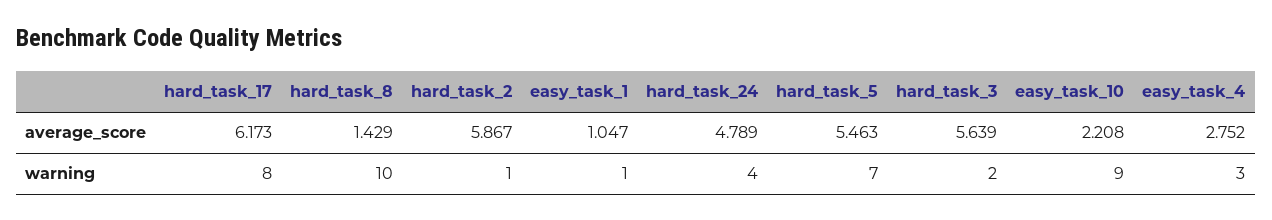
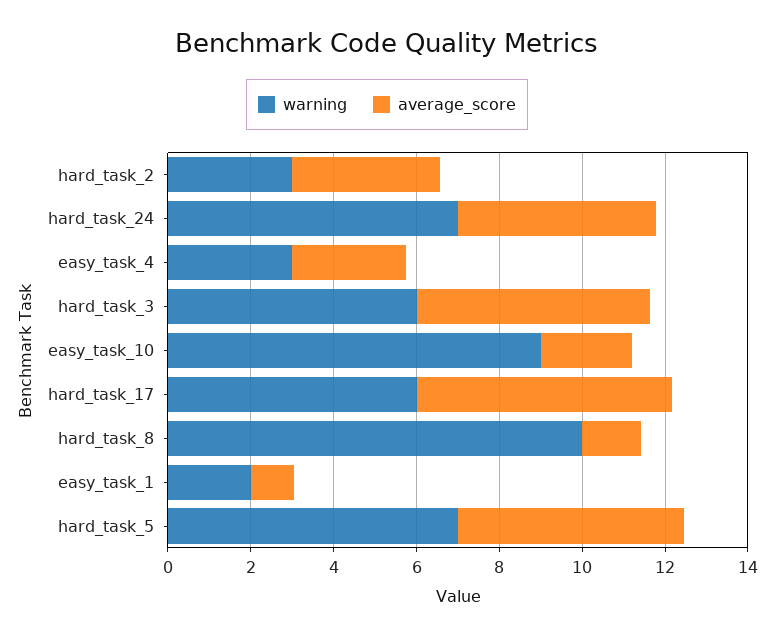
average_score, hard_task_2: 5.867 -> 3.5
warning, hard_task_17: 8 -> 6
warning, hard_task_2: 1 -> 3
warning, easy_task_1: 1 -> 2
warning, hard_task_24: 4 -> 7
warning, hard_task_3: 2 -> 6

